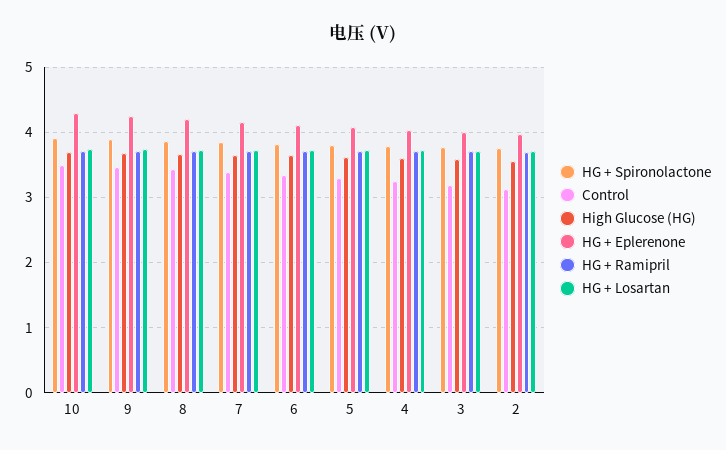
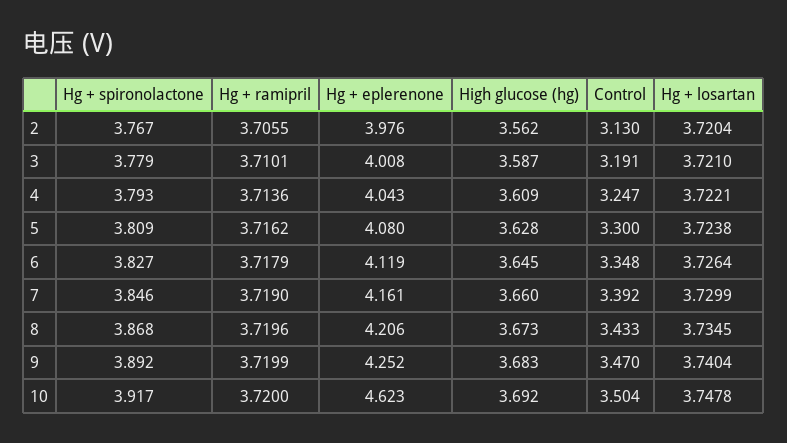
HG + Eplerenone, 10: 4.3 -> 4.623

